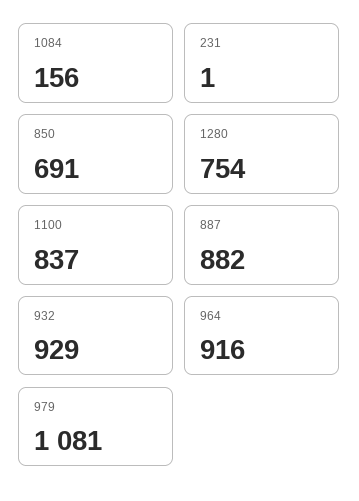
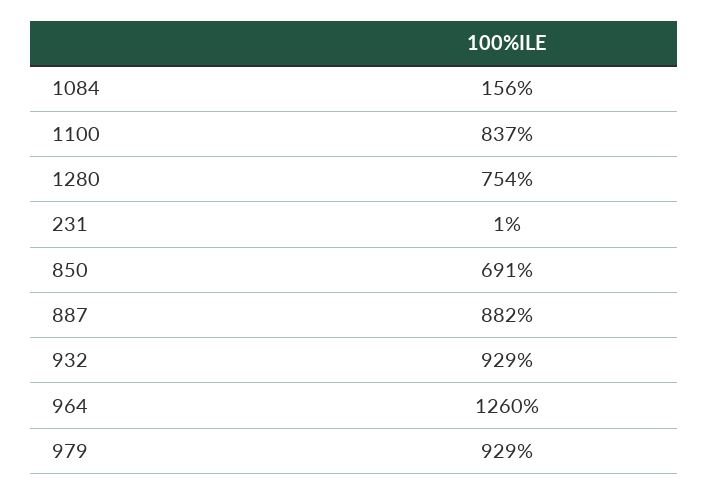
964: 916 -> 1260
979: 1081 -> 929

